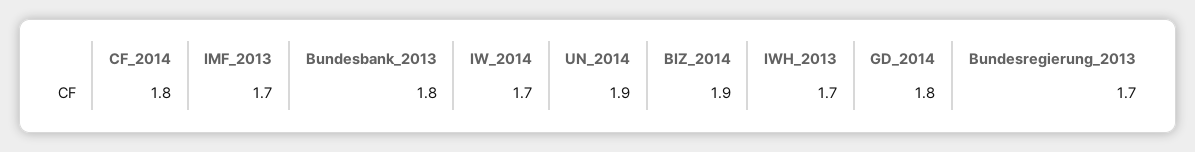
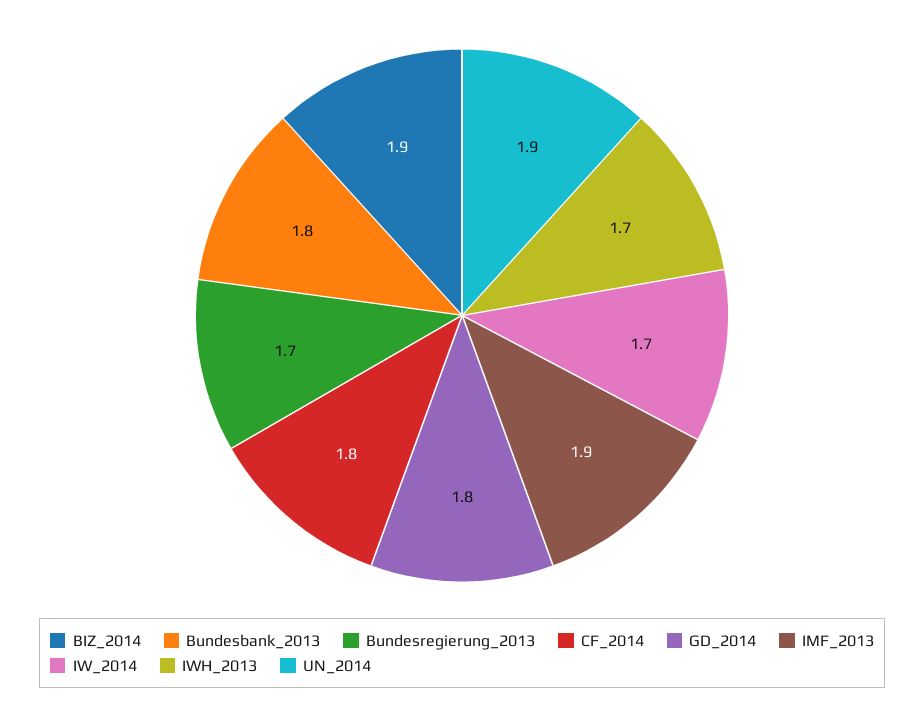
IMF_2013: 1.7 -> 1.9

